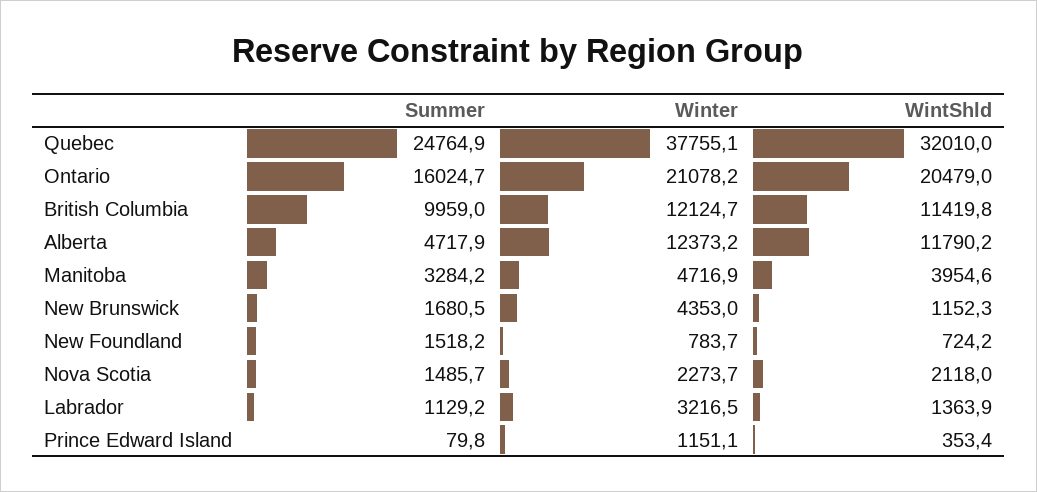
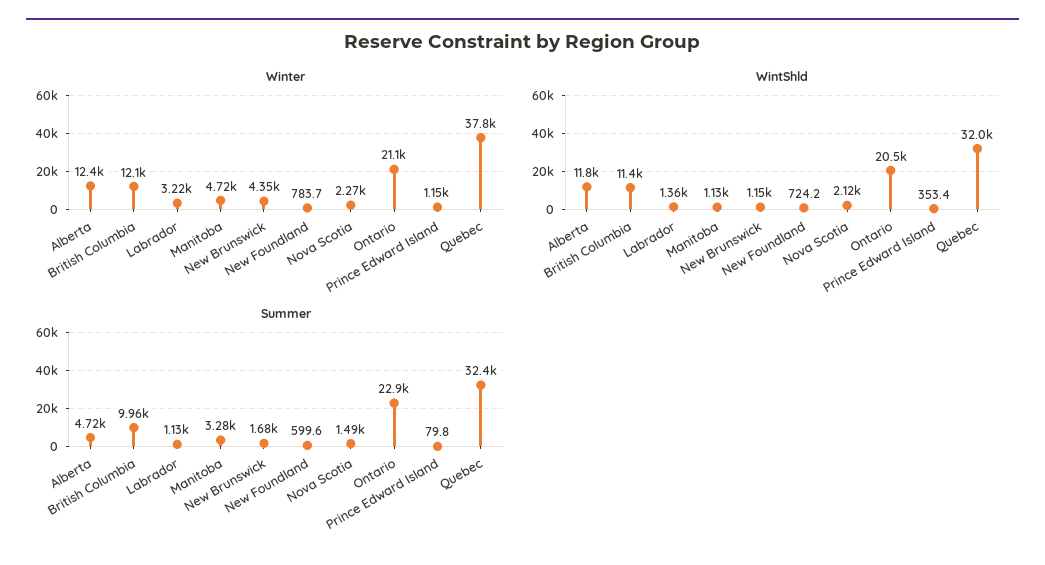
Summer, Quebec: 24764.9 -> 32400
Summer, Ontario: 16024.7 -> 22900
WintShld, Manitoba: 3954.6 -> 1130
Summer, New Foundland: 1518.2 -> 599.6

